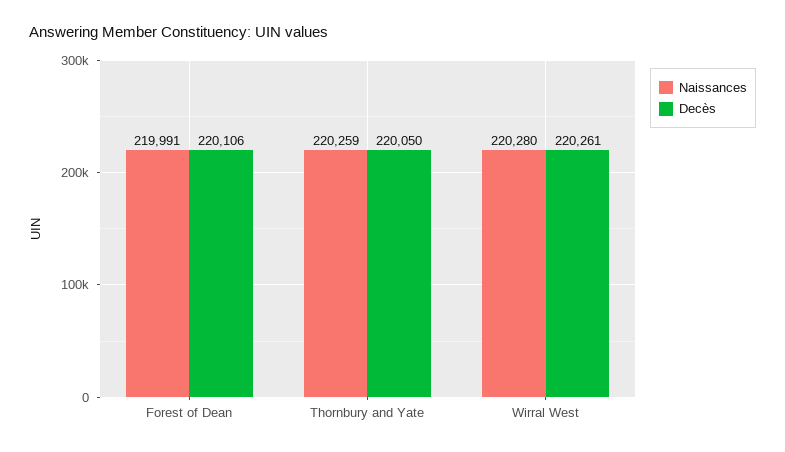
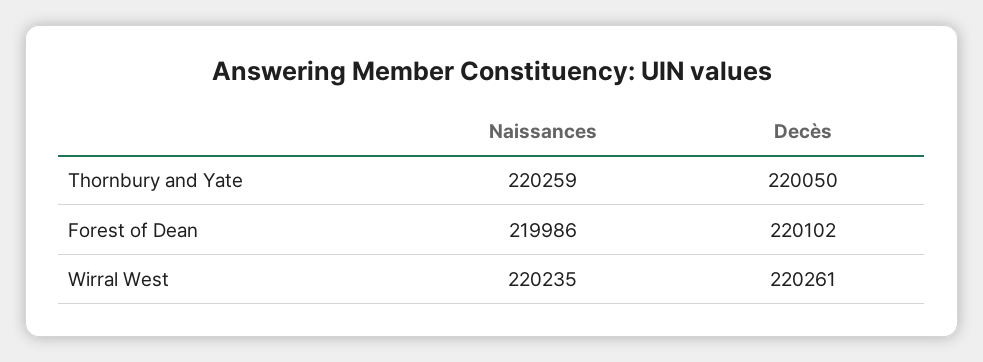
Naissances, Forest of Dean: 219991 -> 219986
Decès, Forest of Dean: 220106 -> 220102
Naissances, Wirral West: 220280 -> 220235

